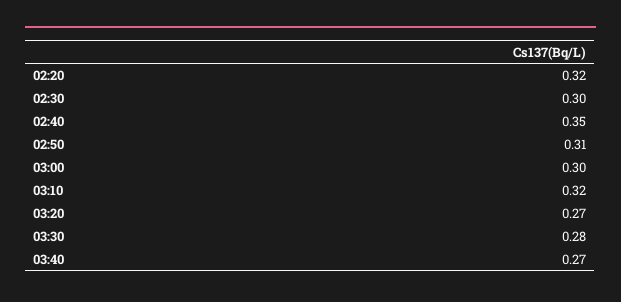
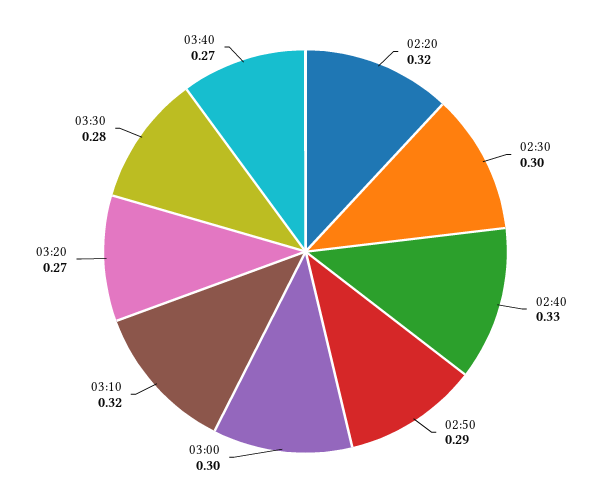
02:40: 0.35 -> 0.33
02:50: 0.31 -> 0.29

